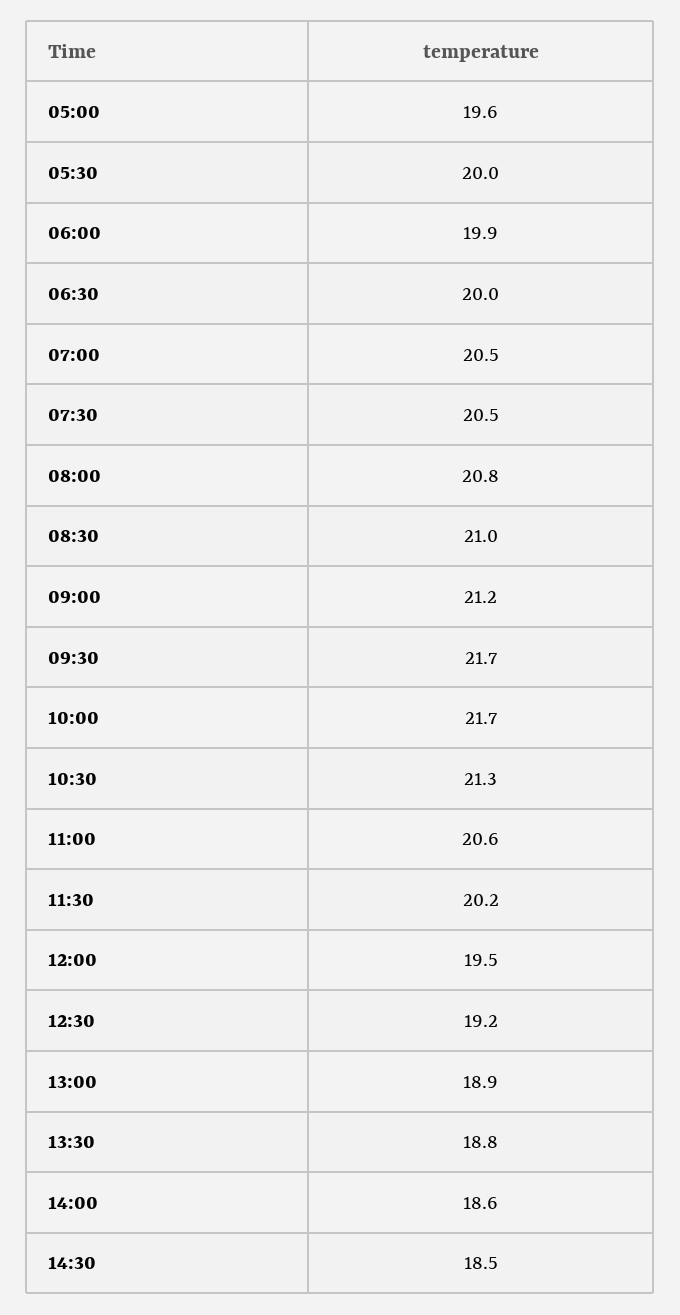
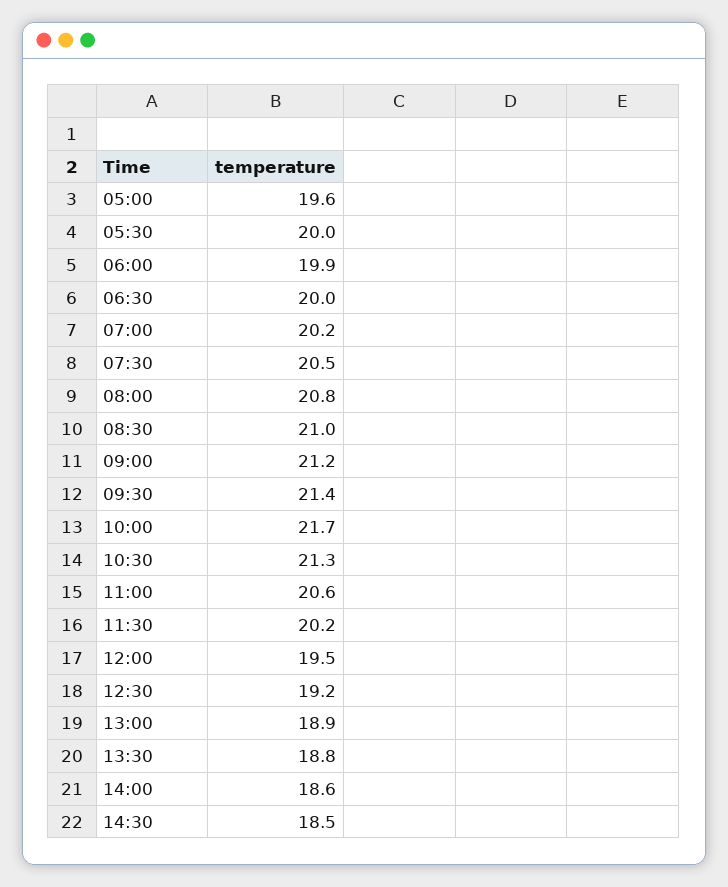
07:00: 20.5 -> 20.2
09:30: 21.7 -> 21.4

